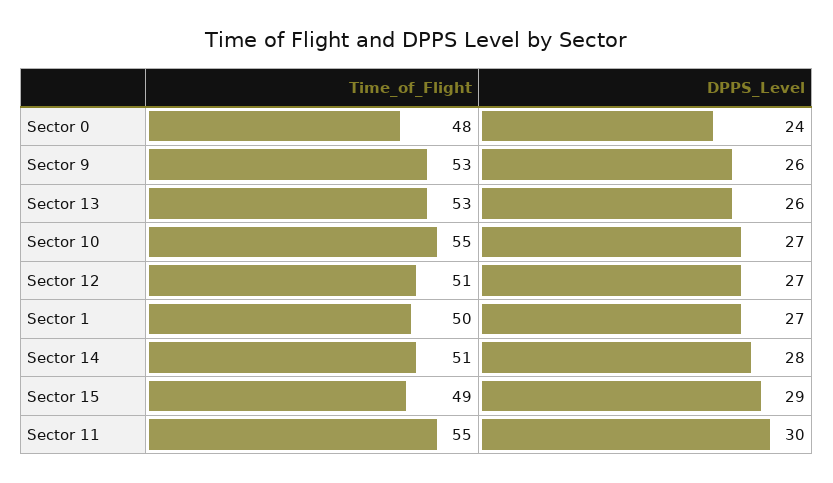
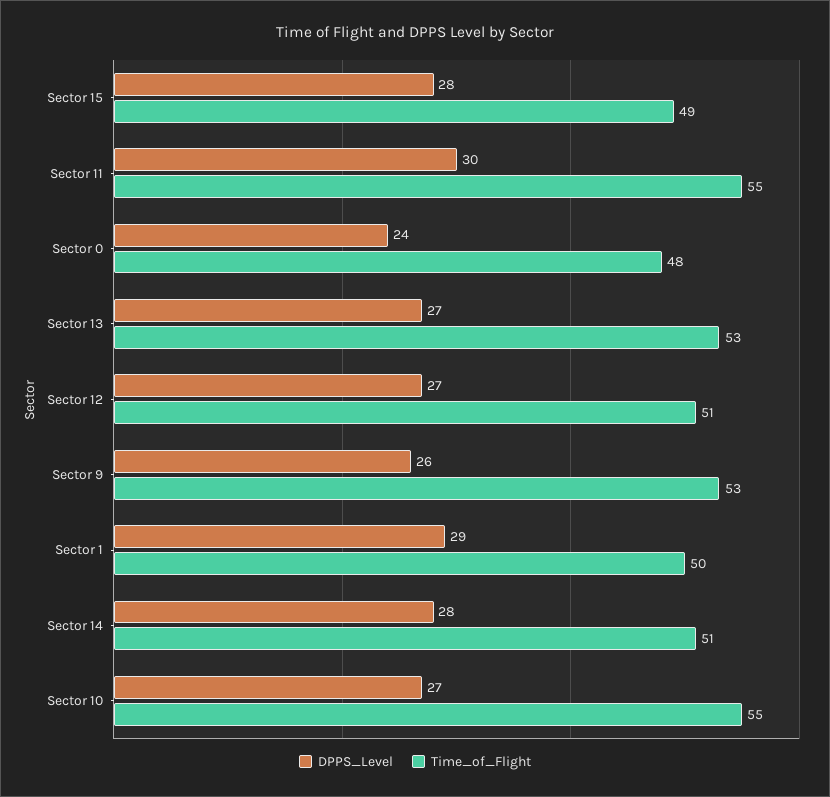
DPPS_Level, Sector 13: 26 -> 27
DPPS_Level, Sector 1: 27 -> 29
DPPS_Level, Sector 15: 29 -> 28

